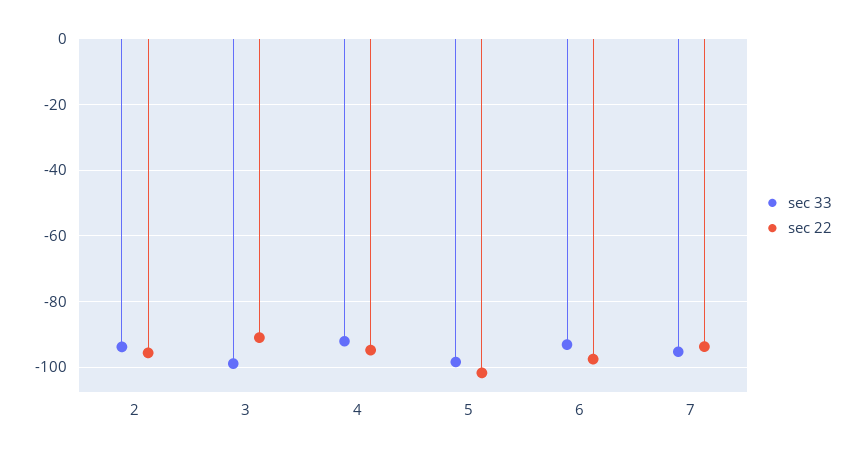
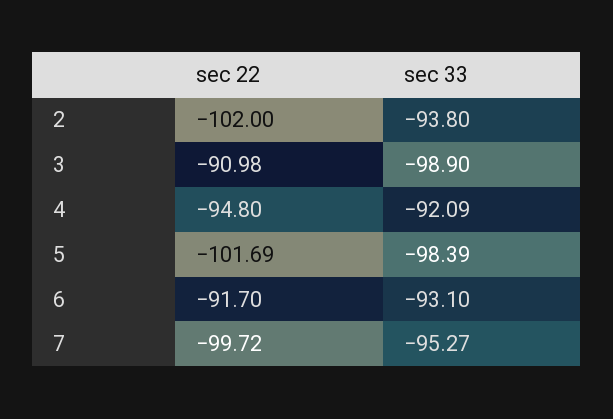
sec 22, 2: -96 -> -102
sec 22, 6: -98 -> -91.7
sec 22, 7: -94 -> -99.72

